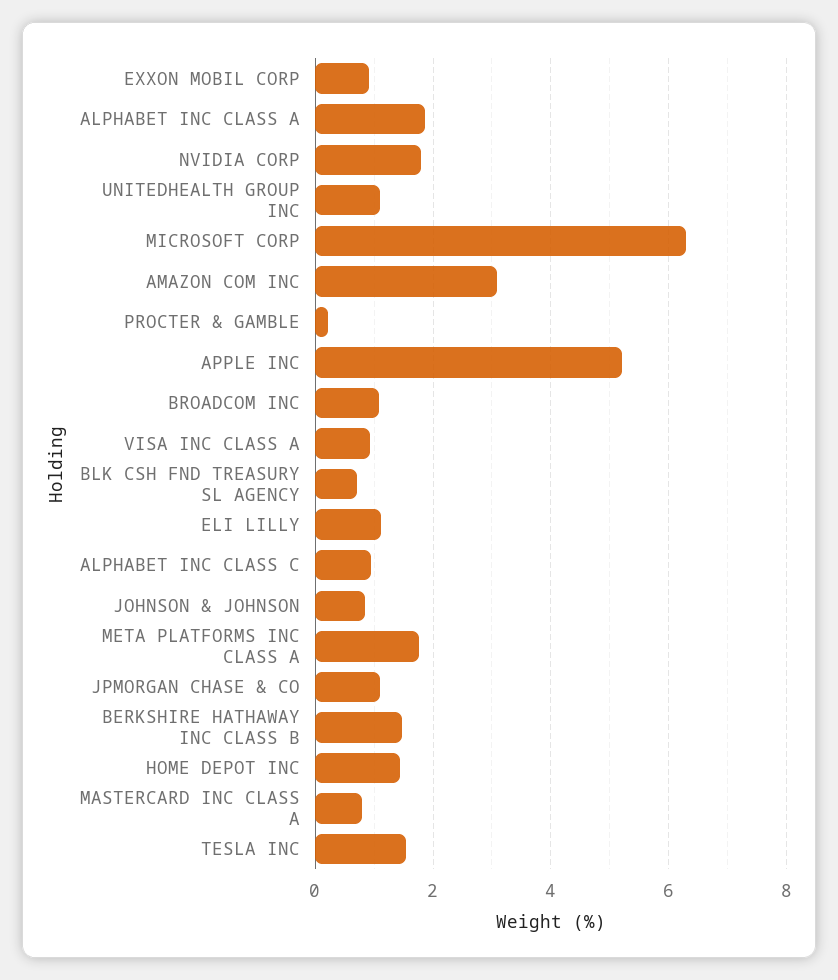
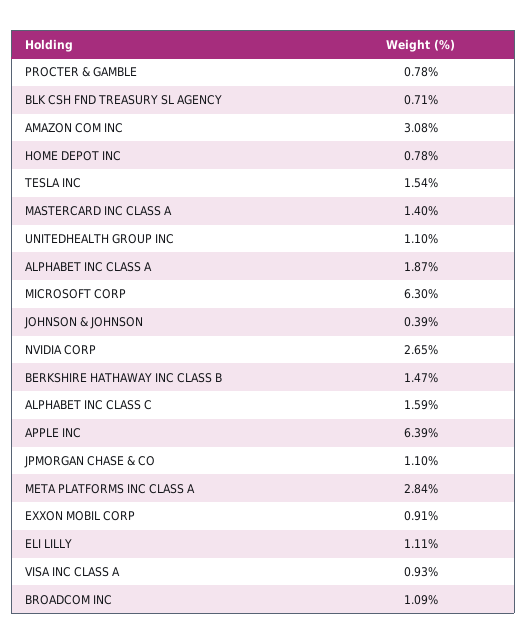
NVIDIA CORP: 1.8 -> 2.65
PROCTER & GAMBLE: 0.2 -> 0.78
APPLE INC: 5.2 -> 6.39
ALPHABET INC CLASS C: 1 -> 1.59
JOHNSON & JOHNSON: 0.8 -> 0.39
META PLATFORMS INC CLASS A: 1.8 -> 2.84
HOME DEPOT INC: 1.4 -> 0.78
MASTERCARD INC CLASS A: 0.8 -> 1.4

